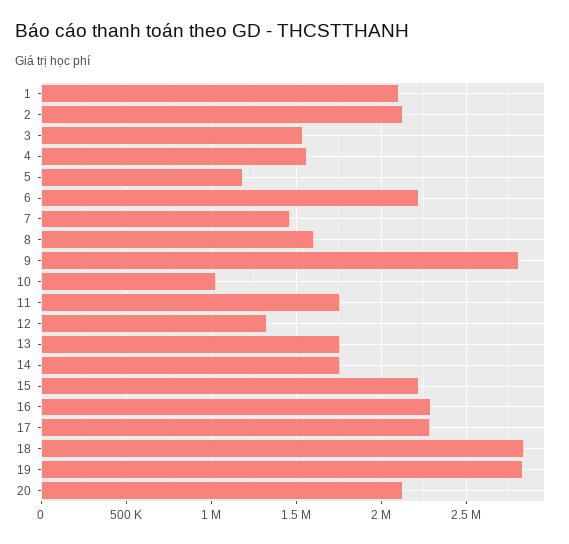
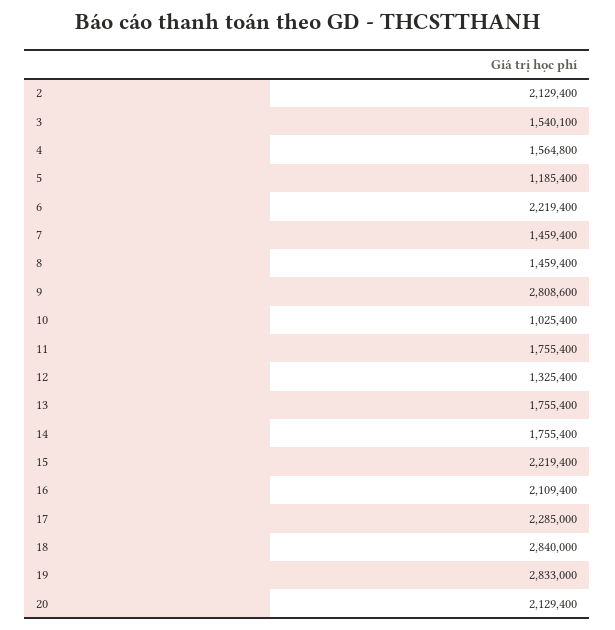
1: 2100000 -> none
8: 1600000 -> 1459400
16: 2300000 -> 2109400

